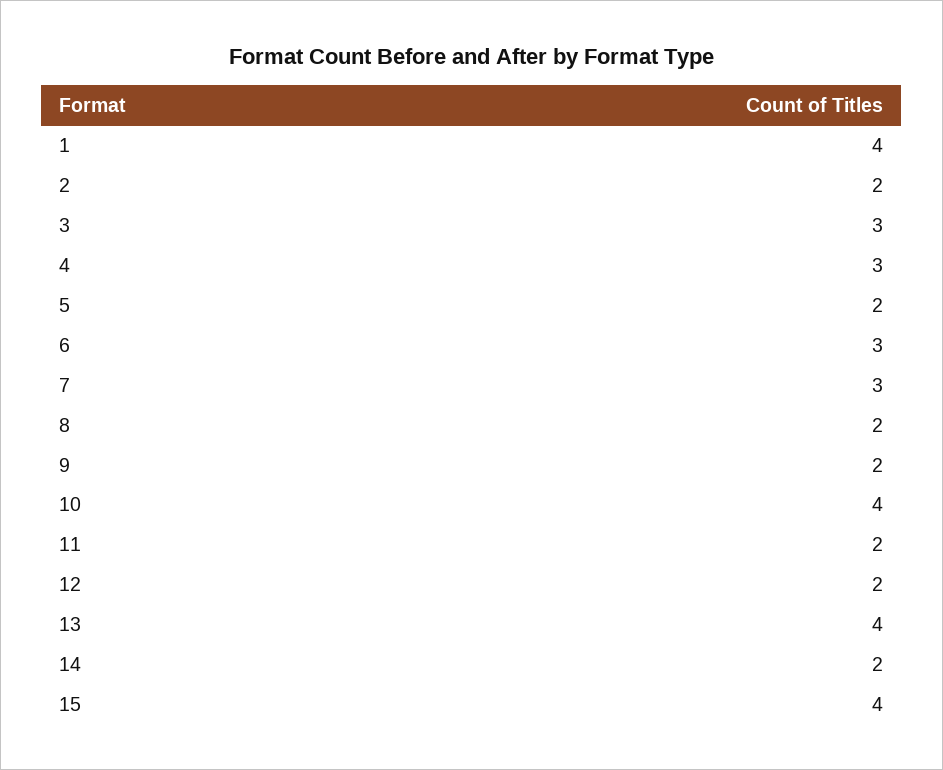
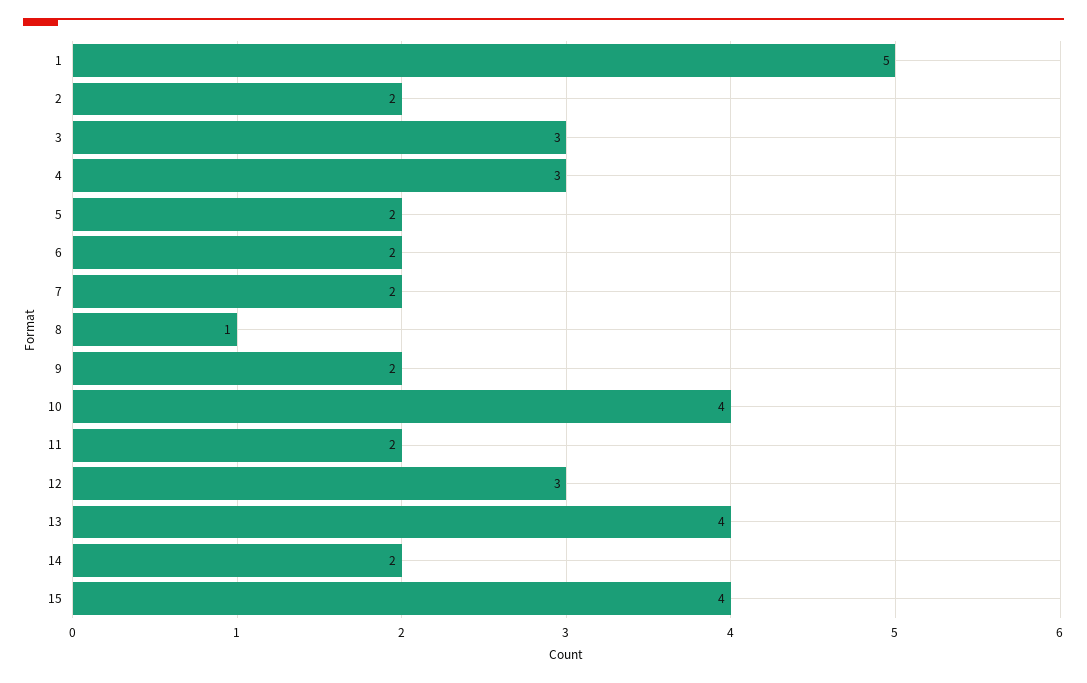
1: 4 -> 5
6: 3 -> 2
7: 3 -> 2
8: 2 -> 1
12: 2 -> 3

